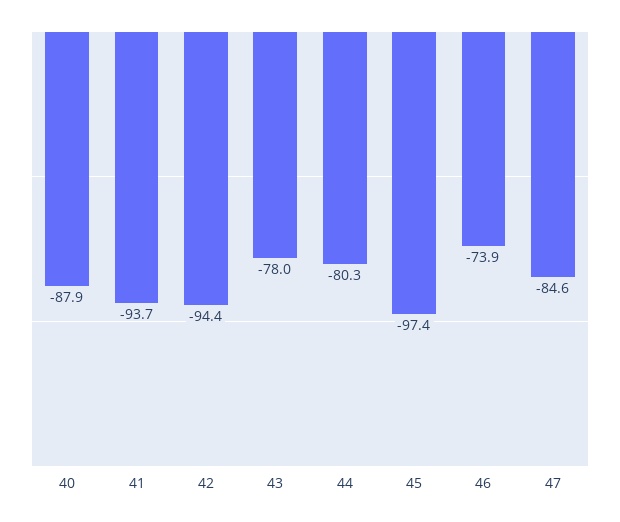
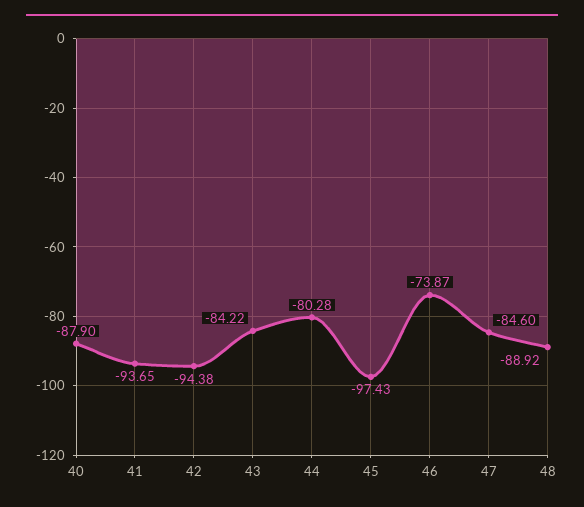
43: -78 -> -84.22
48: none -> -88.92

